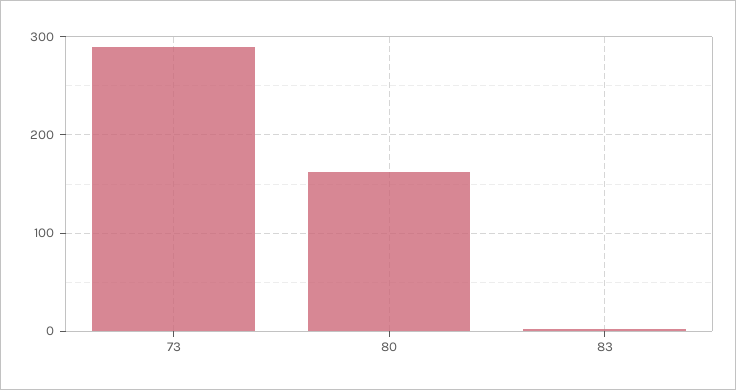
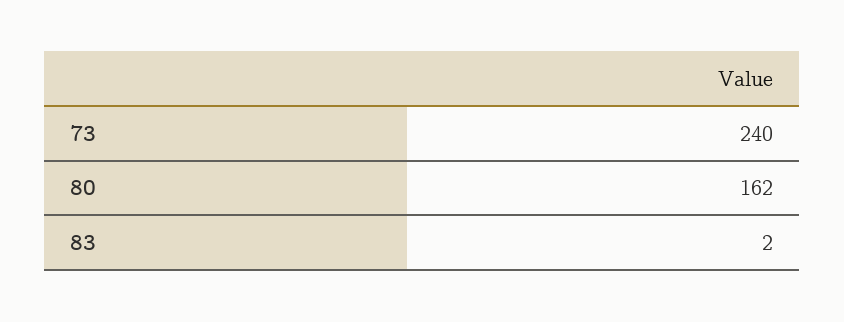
73: 290 -> 240

